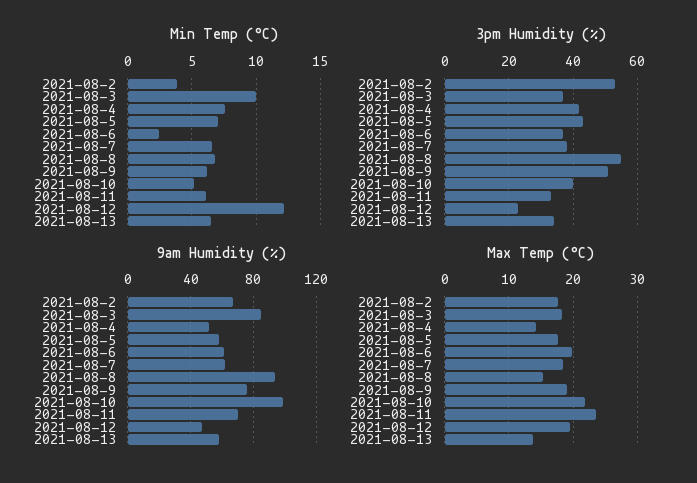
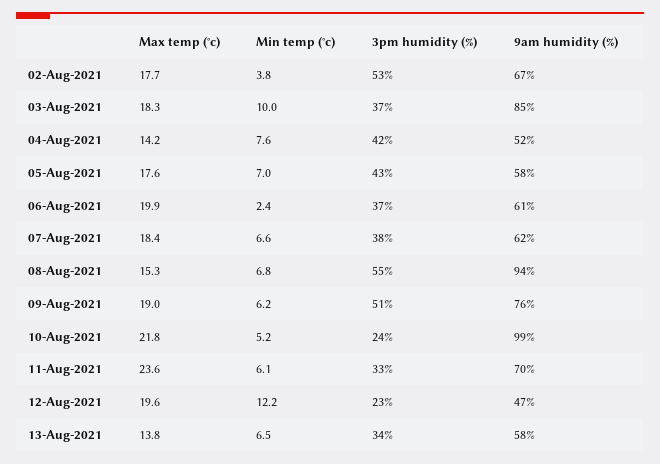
3pm Humidity (%), 2021-08-10: 40 -> 24

